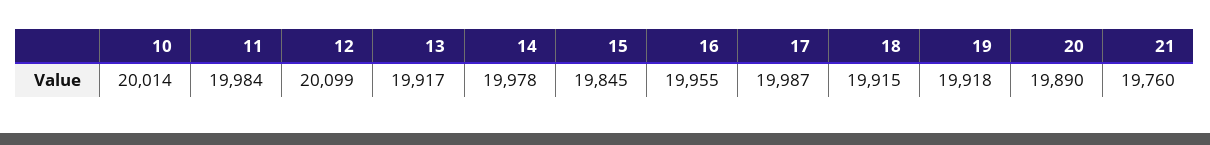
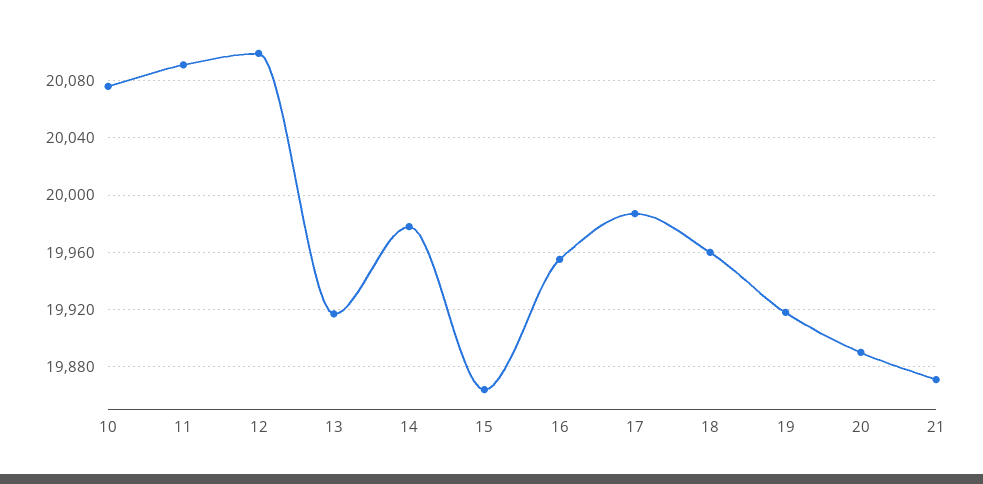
10: 20014 -> 20075
11: 19984 -> 20090
15: 19845 -> 19865
18: 19915 -> 19960
21: 19760 -> 19870

